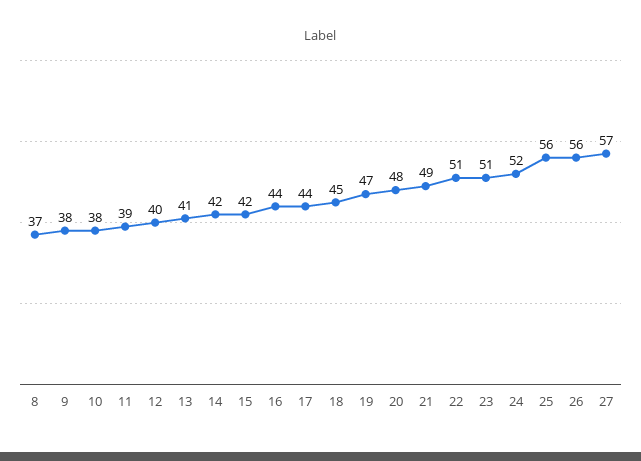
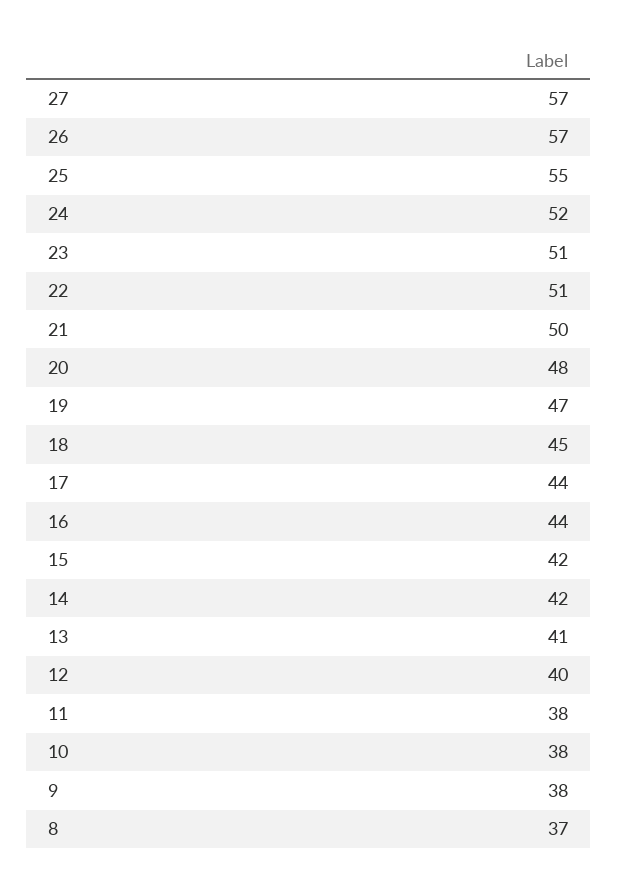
11: 39 -> 38
21: 49 -> 50
25: 56 -> 55
26: 56 -> 57

